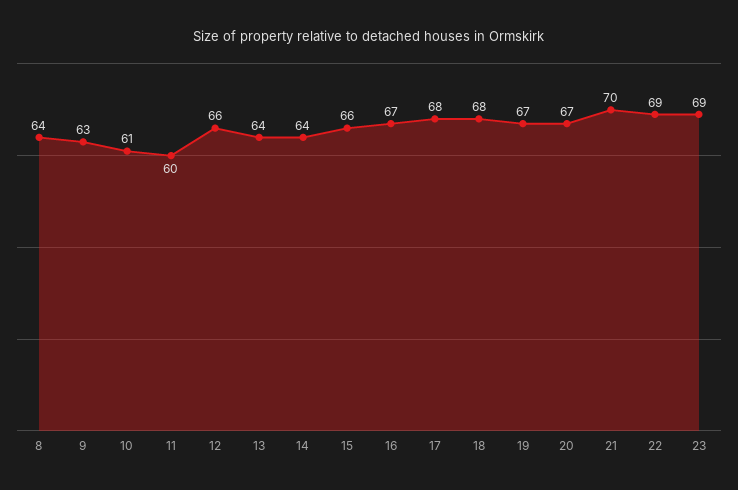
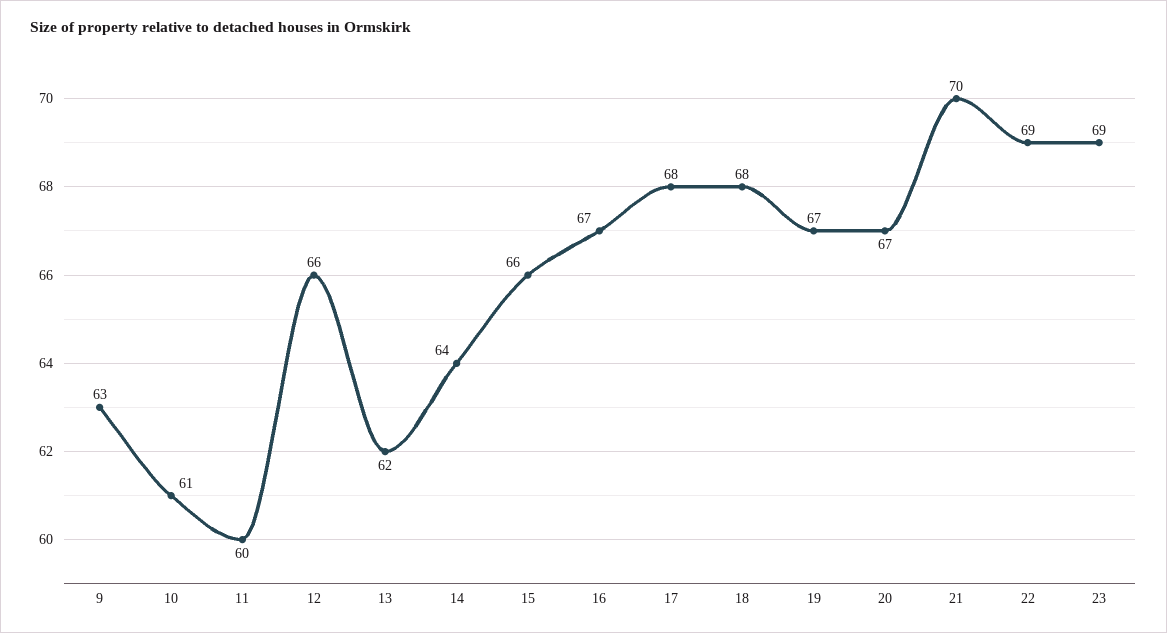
8: 64 -> none
13: 64 -> 62

